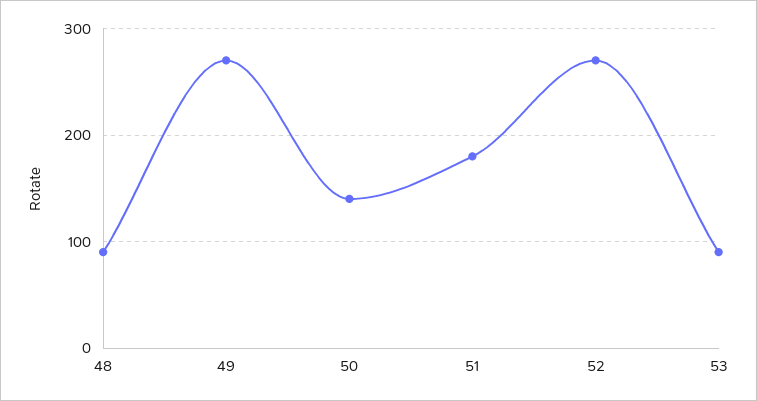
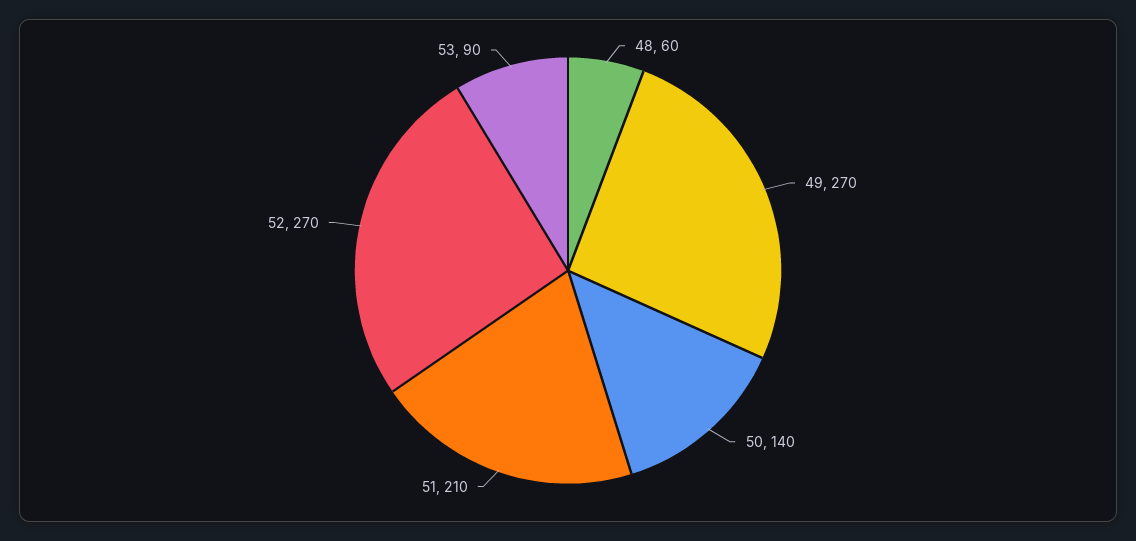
48: 90 -> 60
51: 180 -> 210

